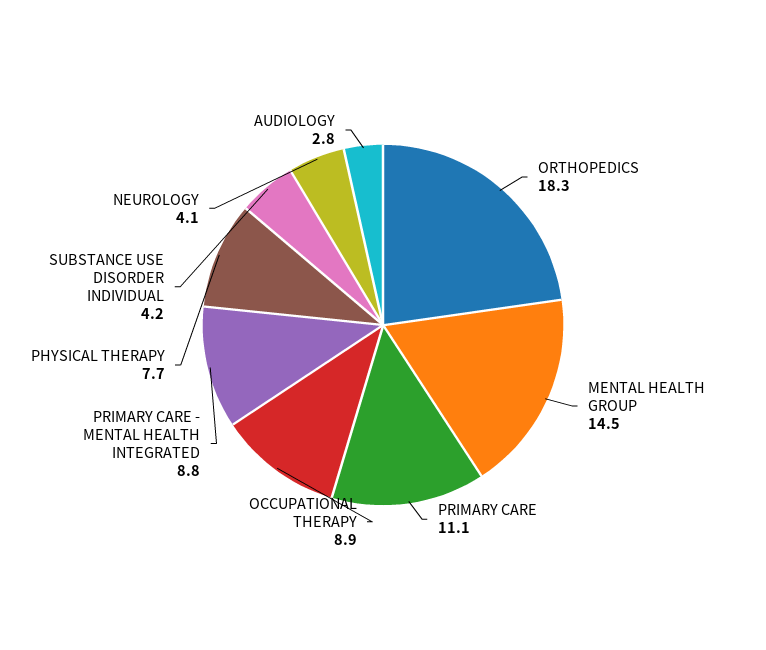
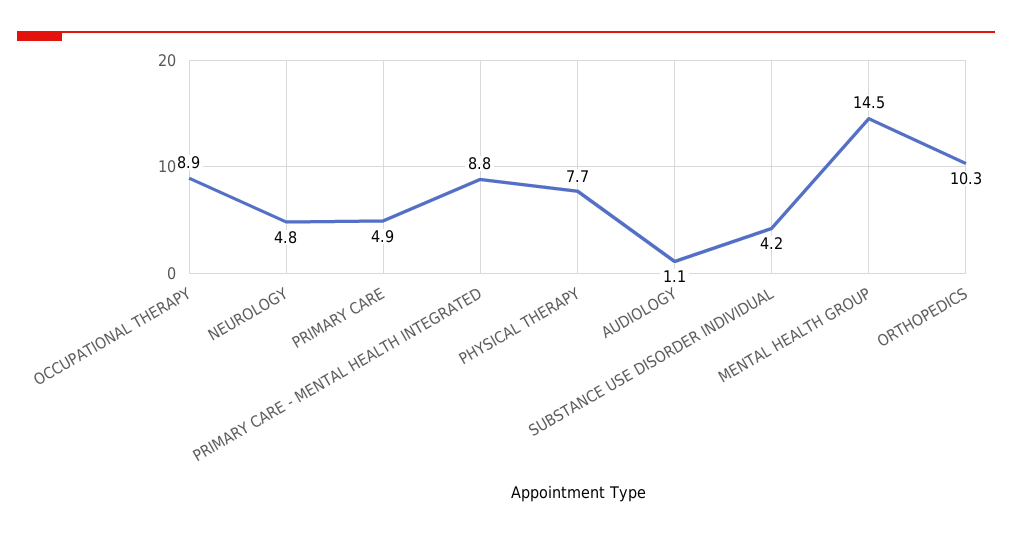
ORTHOPEDICS: 18.3 -> 10.3
PRIMARY CARE: 11.1 -> 4.9
NEUROLOGY: 4.1 -> 4.8
AUDIOLOGY: 2.8 -> 1.1

